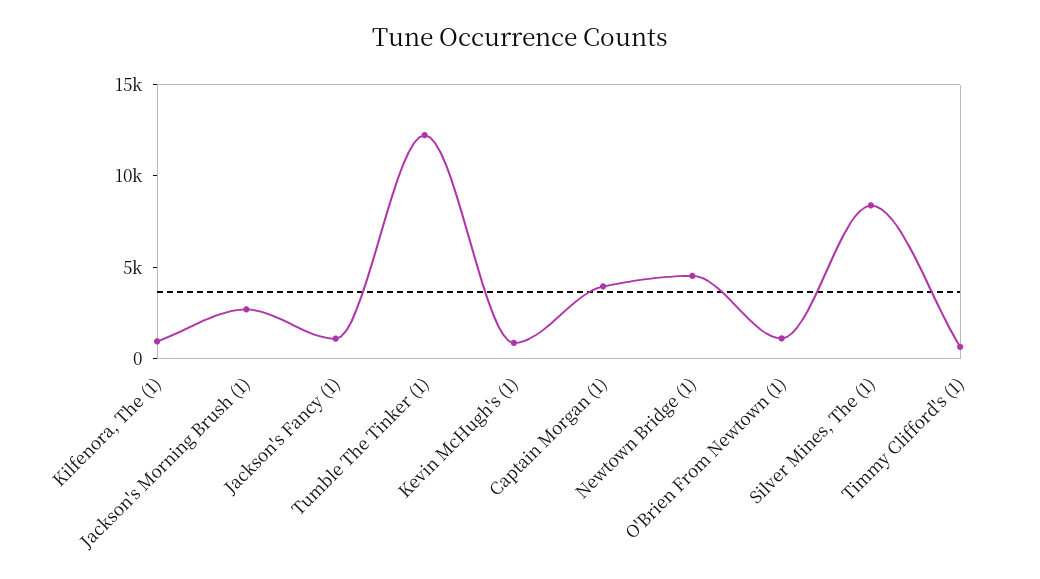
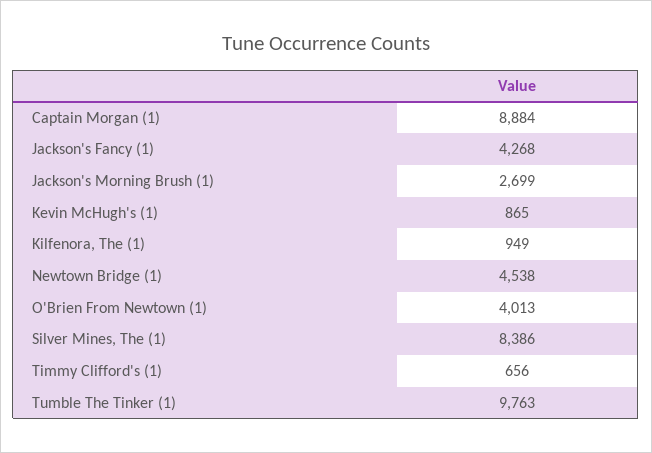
Jackson's Fancy (1): 1000 -> 4268
Tumble The Tinker (1): 12000 -> 9763
Captain Morgan (1): 4000 -> 8884
O'Brien From Newtown (1): 1000 -> 4013

